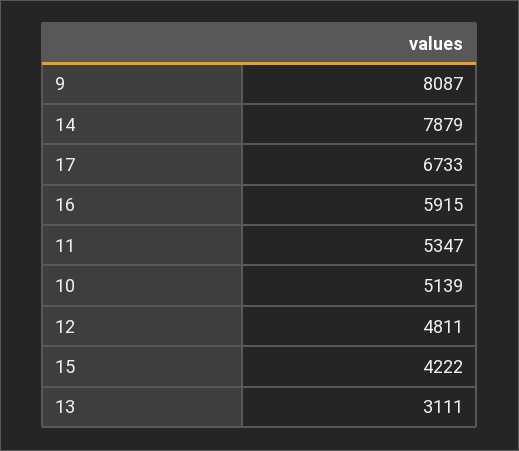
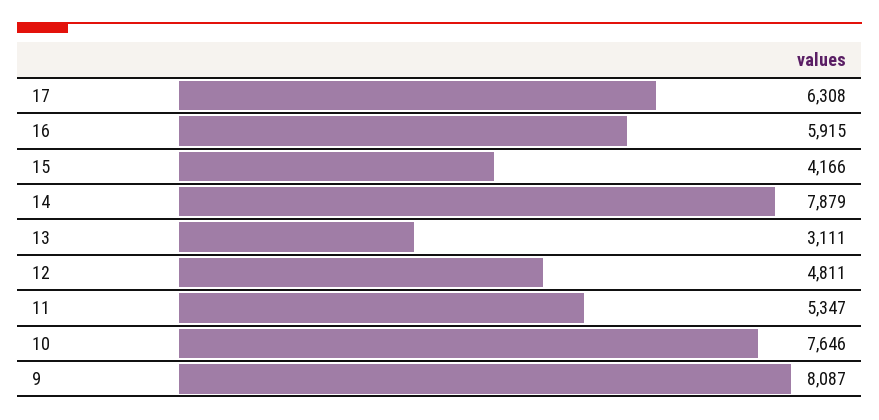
17: 6733 -> 6308
10: 5139 -> 7646
15: 4222 -> 4166

